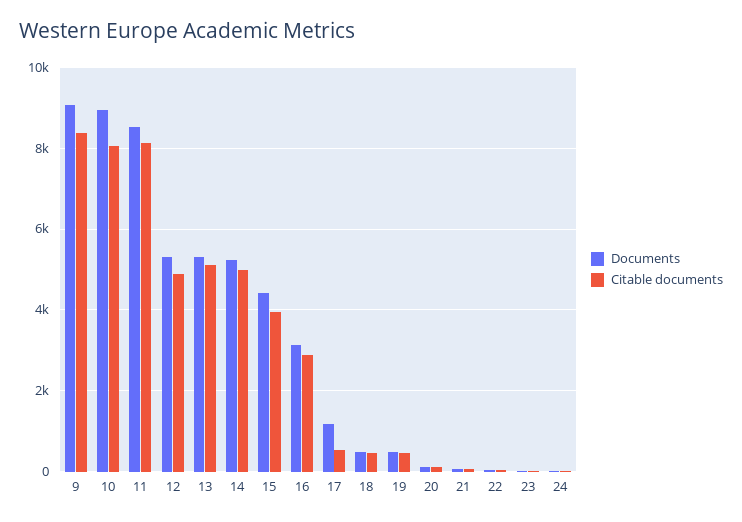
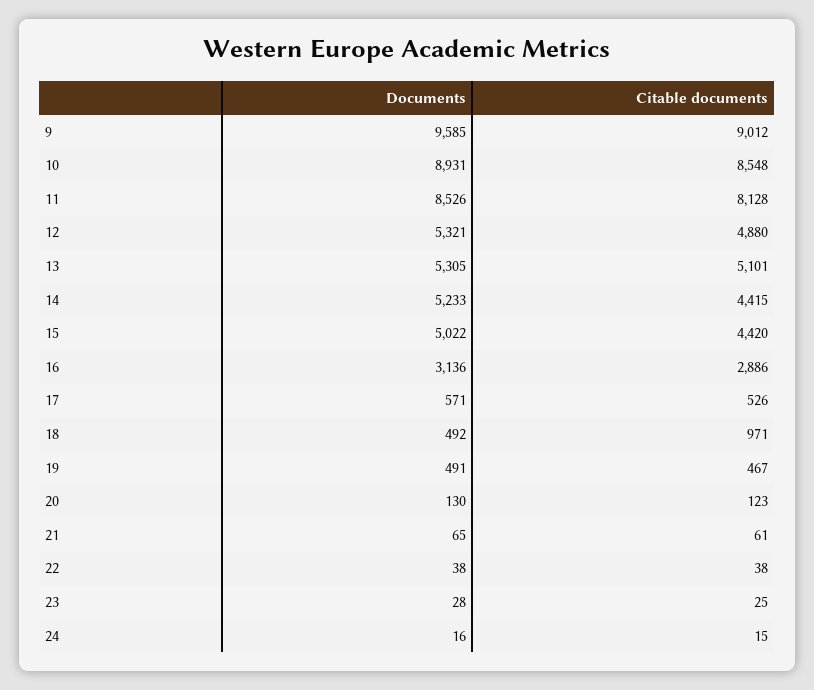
Documents, 9: 9000 -> 9585
Citable documents, 9: 8400 -> 9012
Citable documents, 10: 8000 -> 8548
Citable documents, 14: 5000 -> 4415
Documents, 15: 4400 -> 5022
Citable documents, 15: 4000 -> 4420
Documents, 17: 1200 -> 571
Citable documents, 18: 400 -> 971

